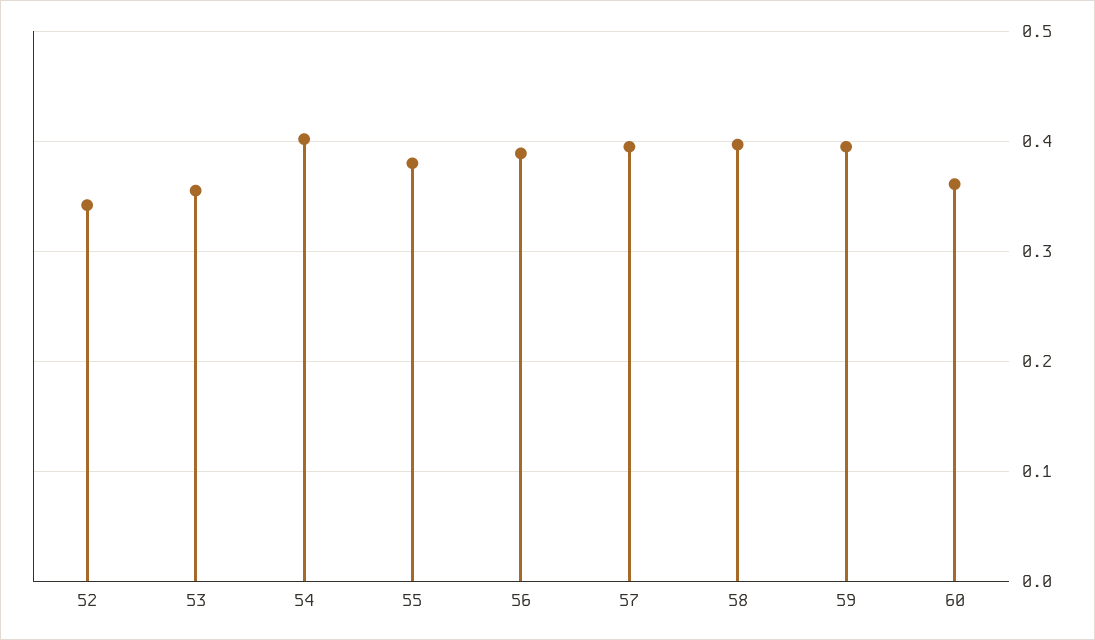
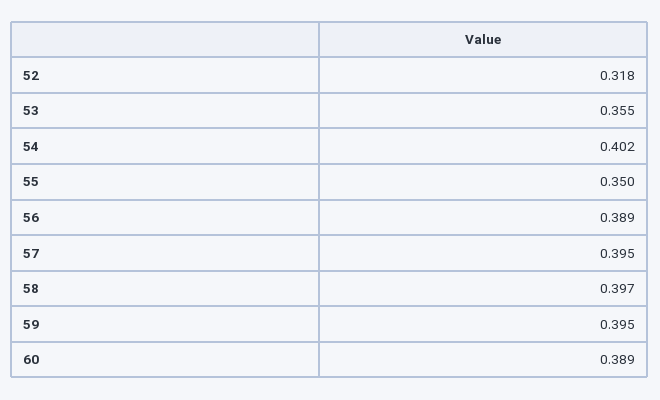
52: 0.34 -> 0.318
55: 0.38 -> 0.35
60: 0.36 -> 0.389

